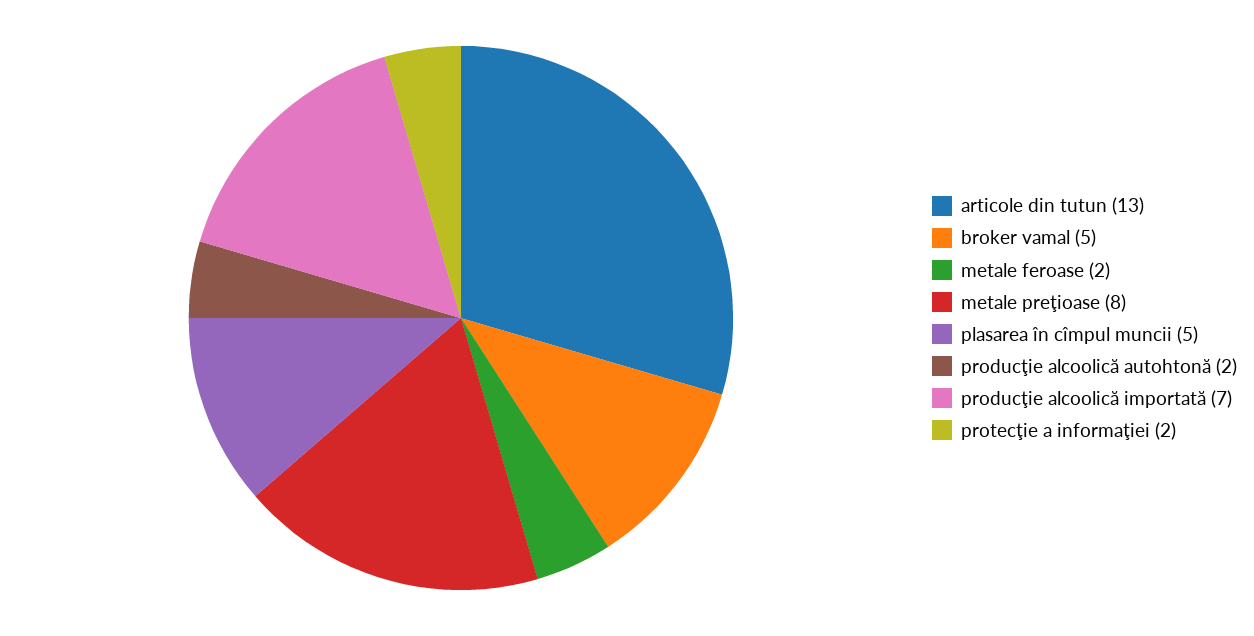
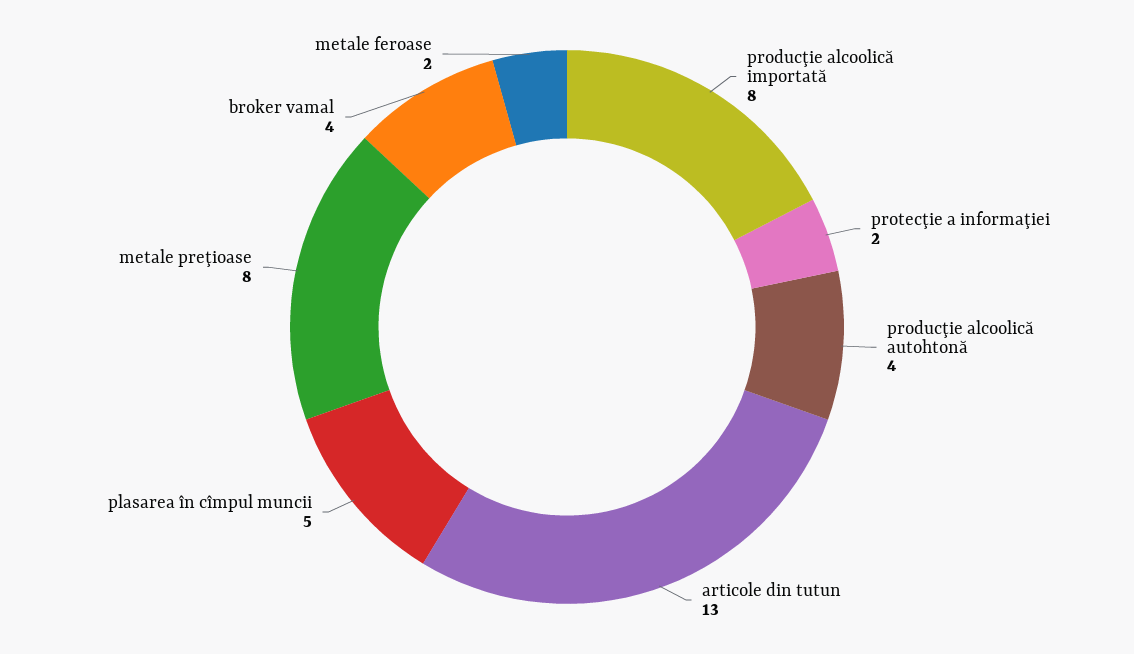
broker vamal: 5 -> 4
producţie alcoolică autohtonă: 2 -> 4
producţie alcoolică importată: 7 -> 8

